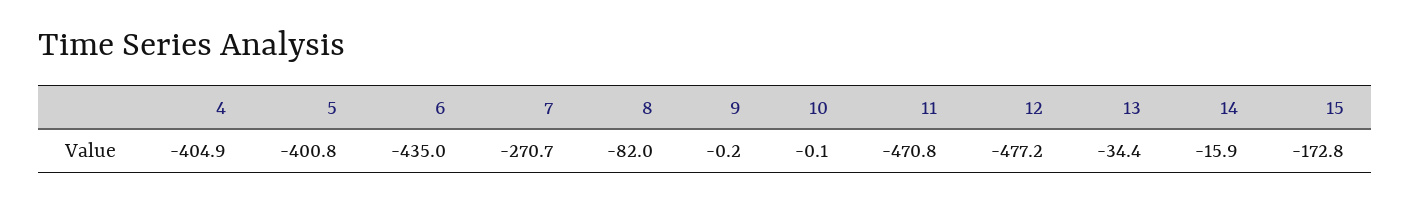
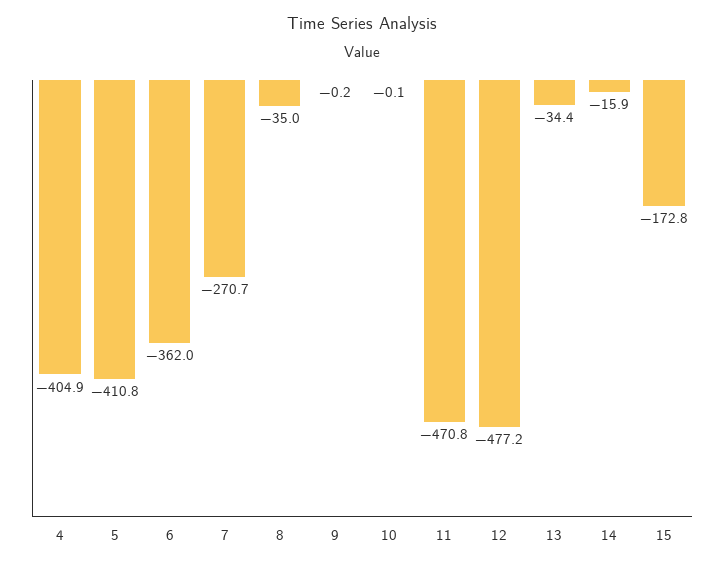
5: -400.8 -> -410.8
6: -435 -> -362
8: -82 -> -35

